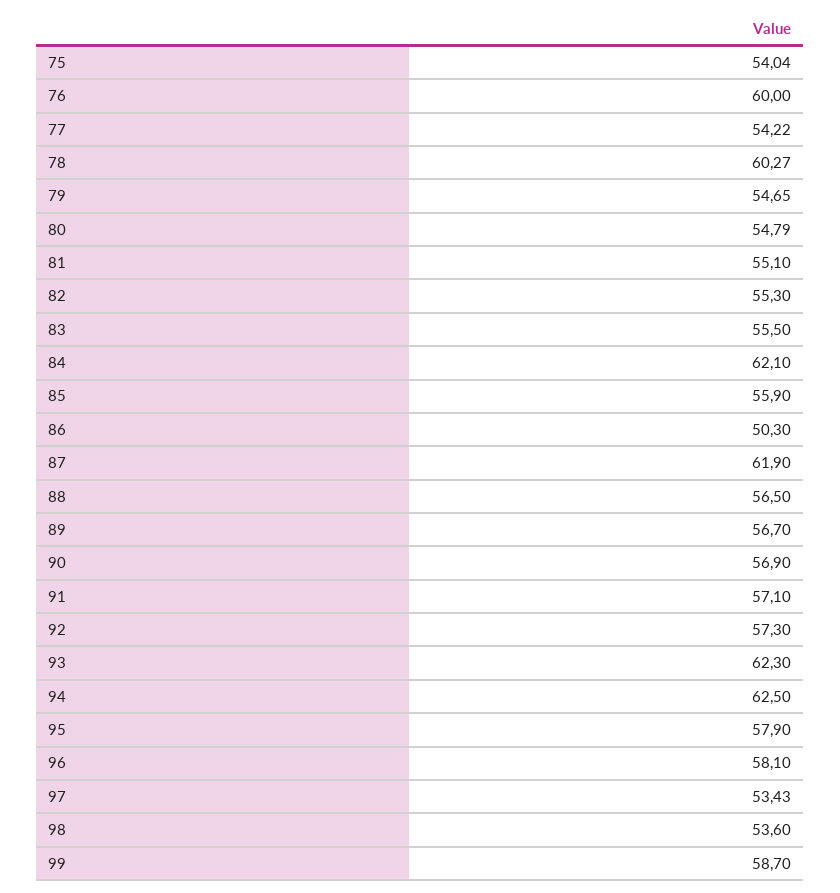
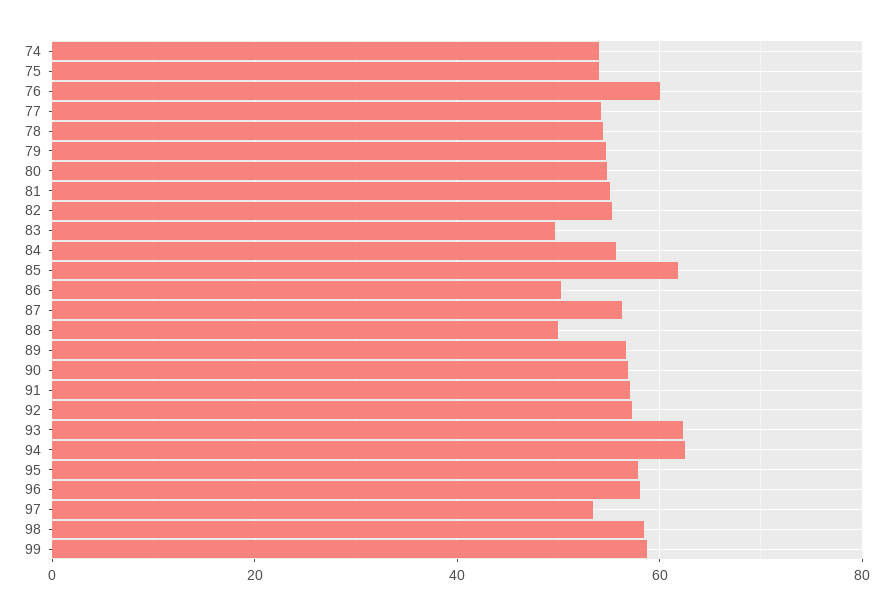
78: 60.27 -> 54
83: 55.5 -> 50
84: 62.1 -> 56
85: 55.9 -> 62
87: 61.9 -> 56
88: 56.5 -> 50
98: 53.6 -> 58
74: none -> 54

